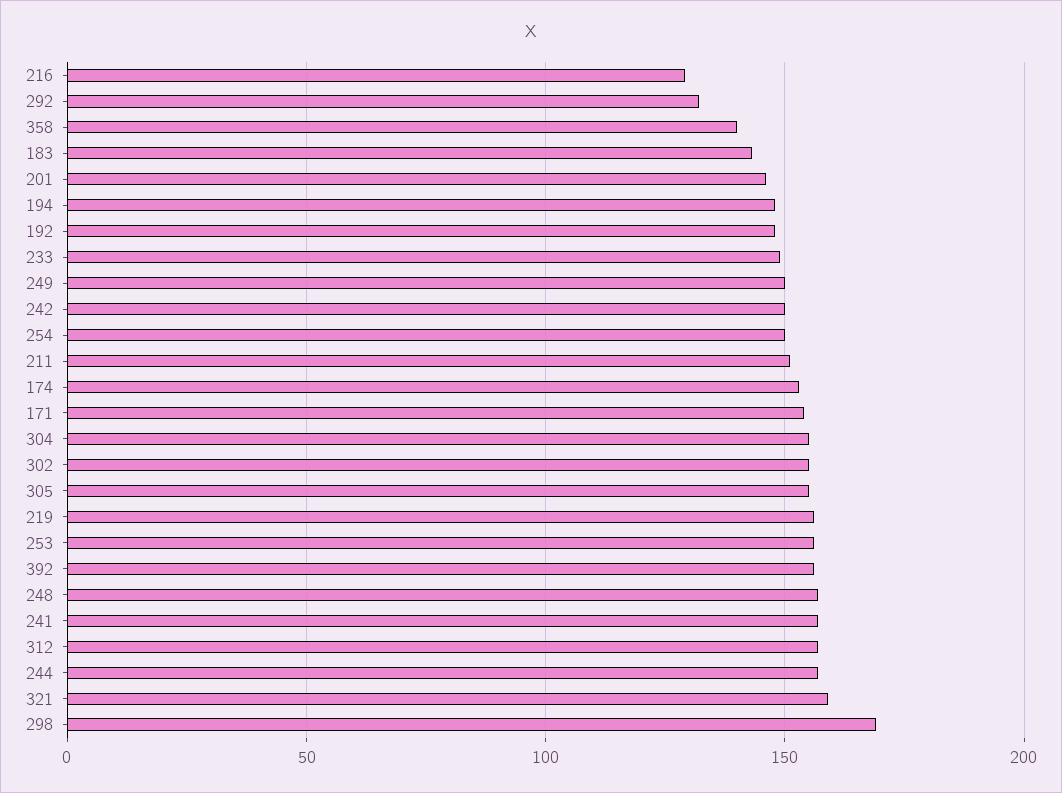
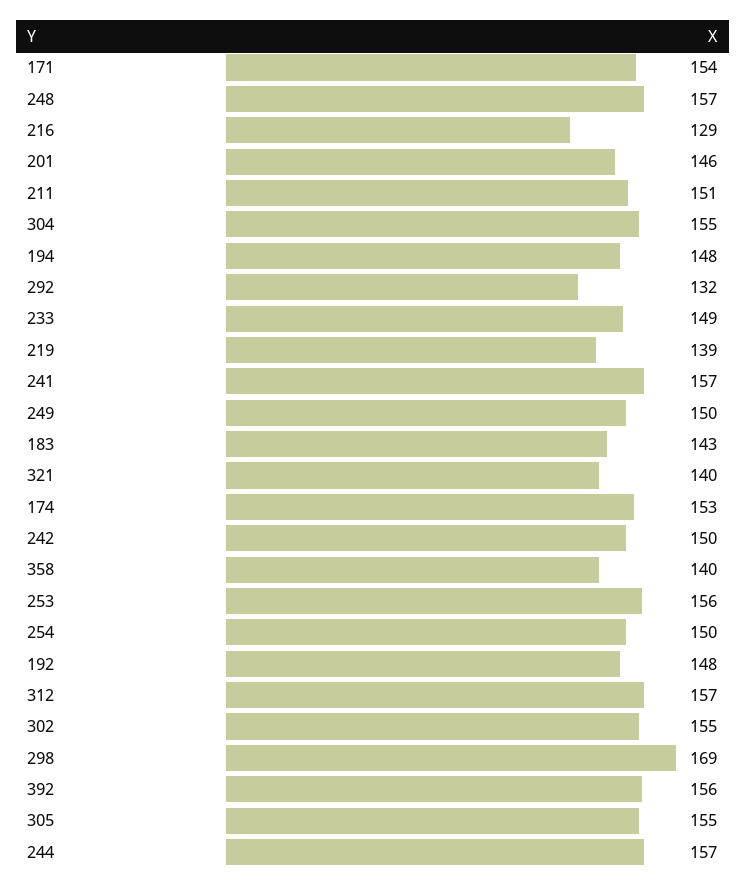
219: 155 -> 139
321: 160 -> 140

